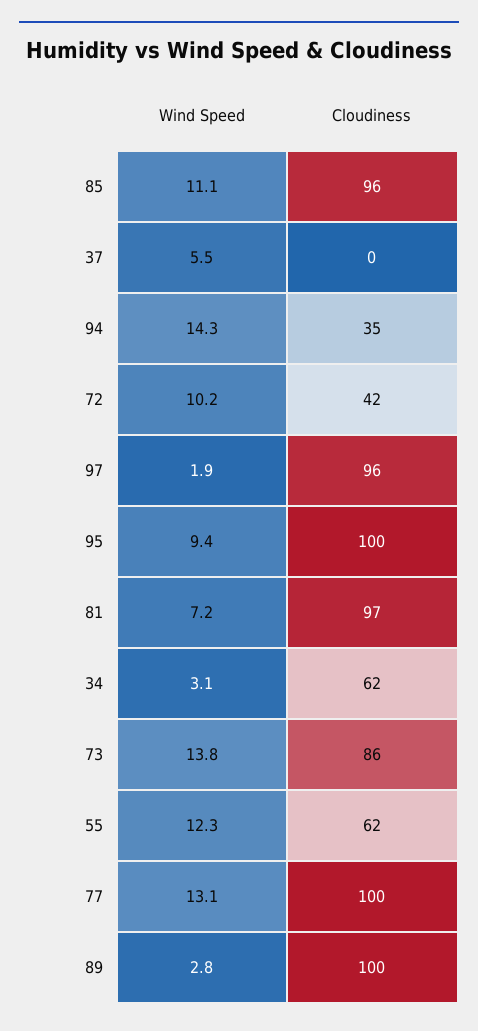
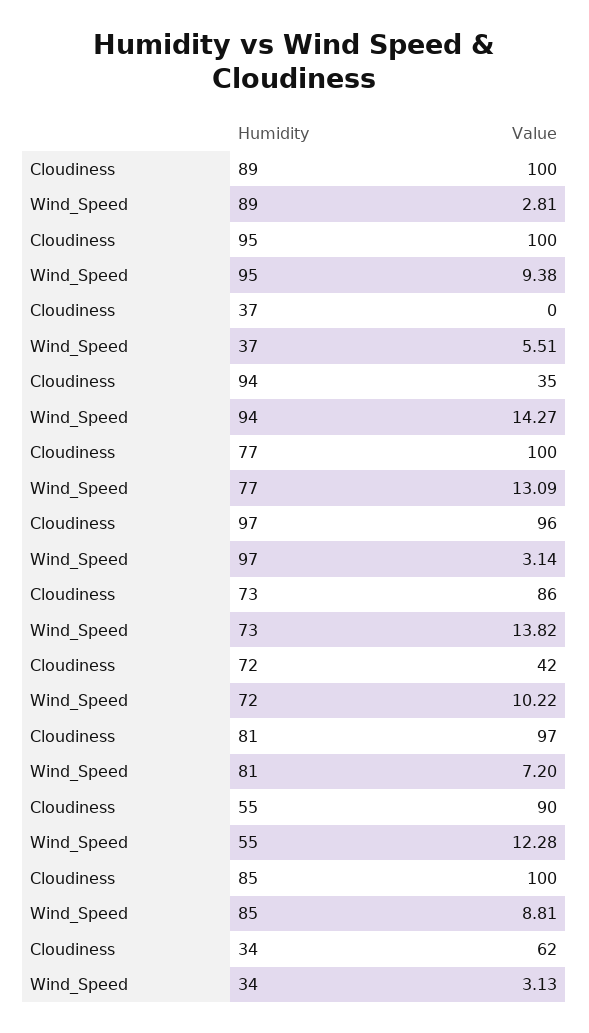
Wind Speed, 85: 11.1 -> 8.81
Cloudiness, 85: 96 -> 100
Wind Speed, 97: 1.9 -> 3.14
Cloudiness, 55: 62 -> 90

